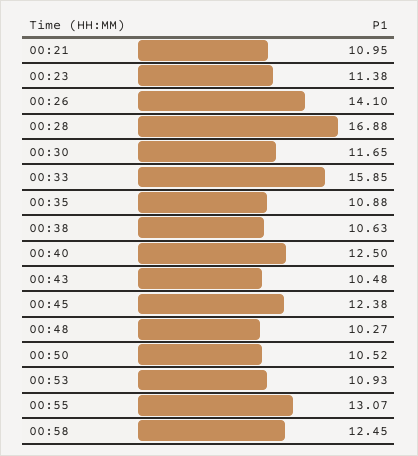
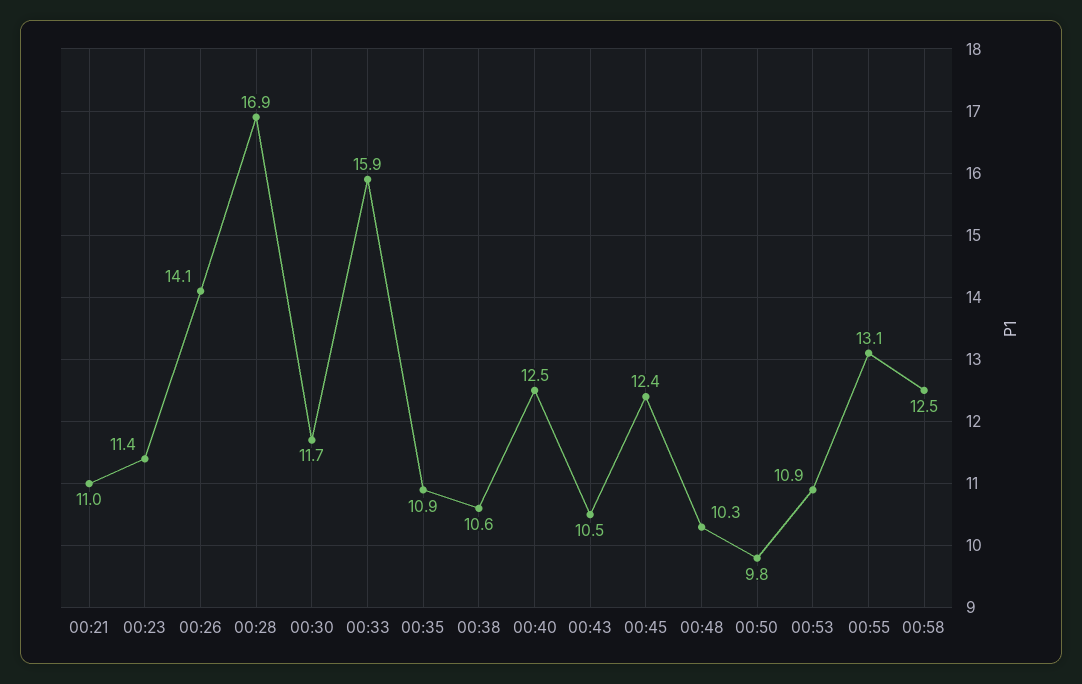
00:50: 10.52 -> 9.8

